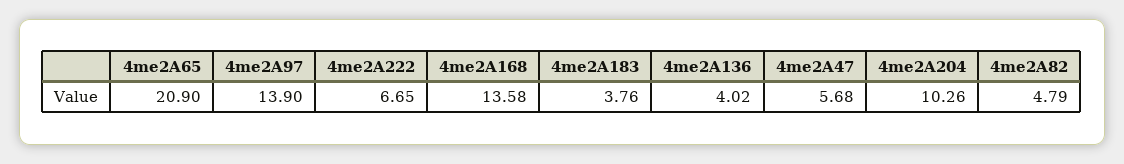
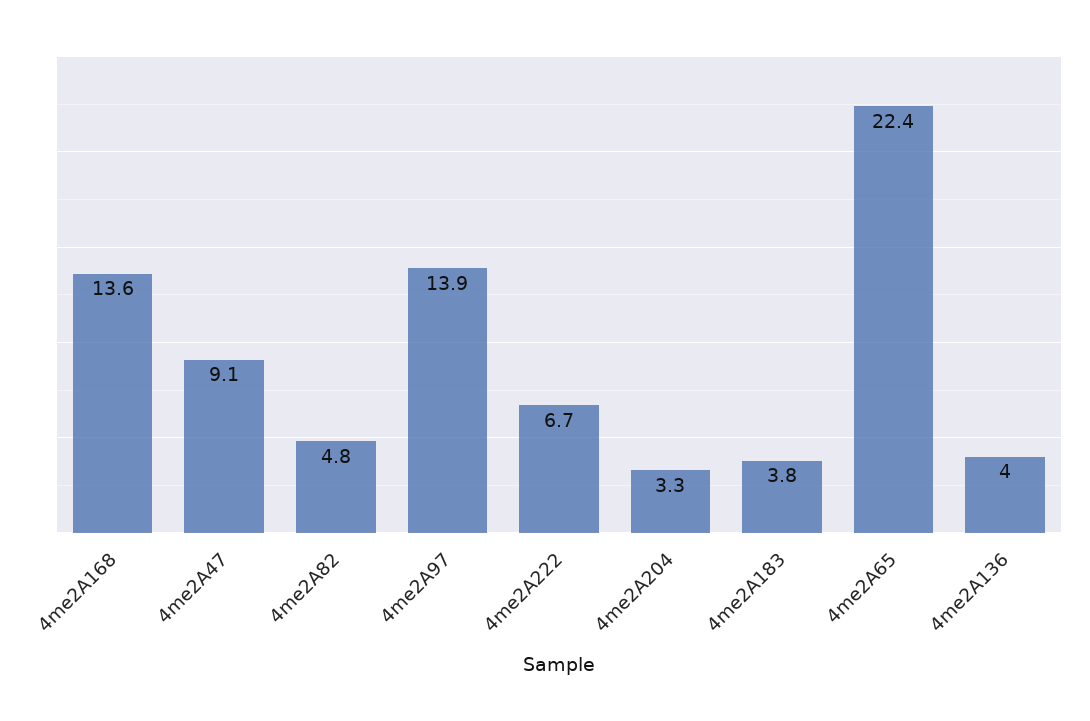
4me2A65: 20.9 -> 22.4
4me2A47: 5.68 -> 9.1
4me2A204: 10.26 -> 3.3

